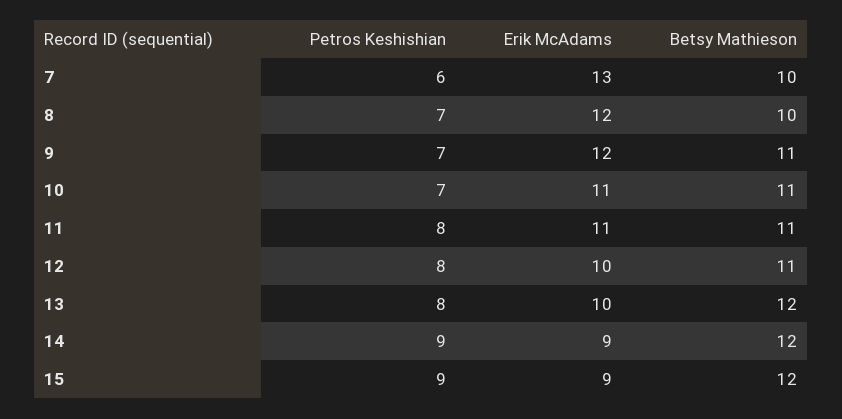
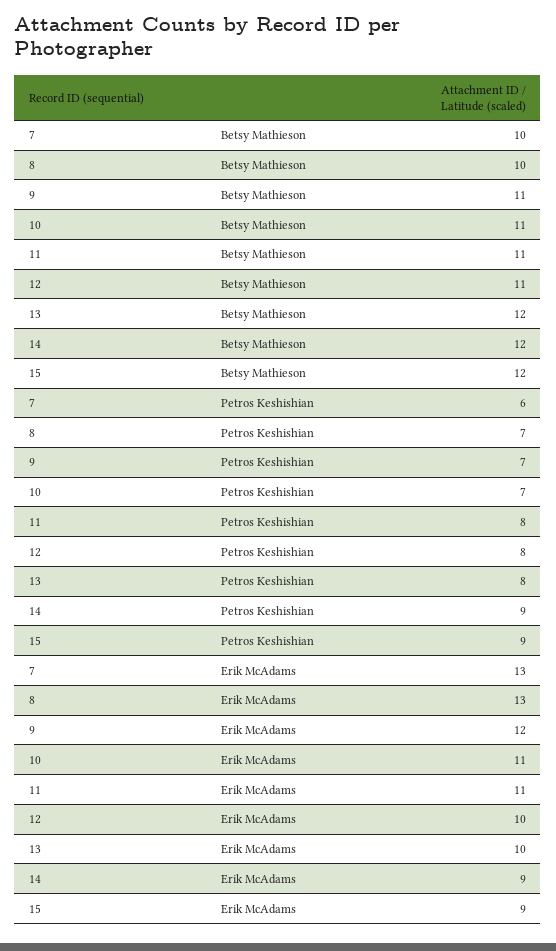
Erik McAdams, 8: 12 -> 13

